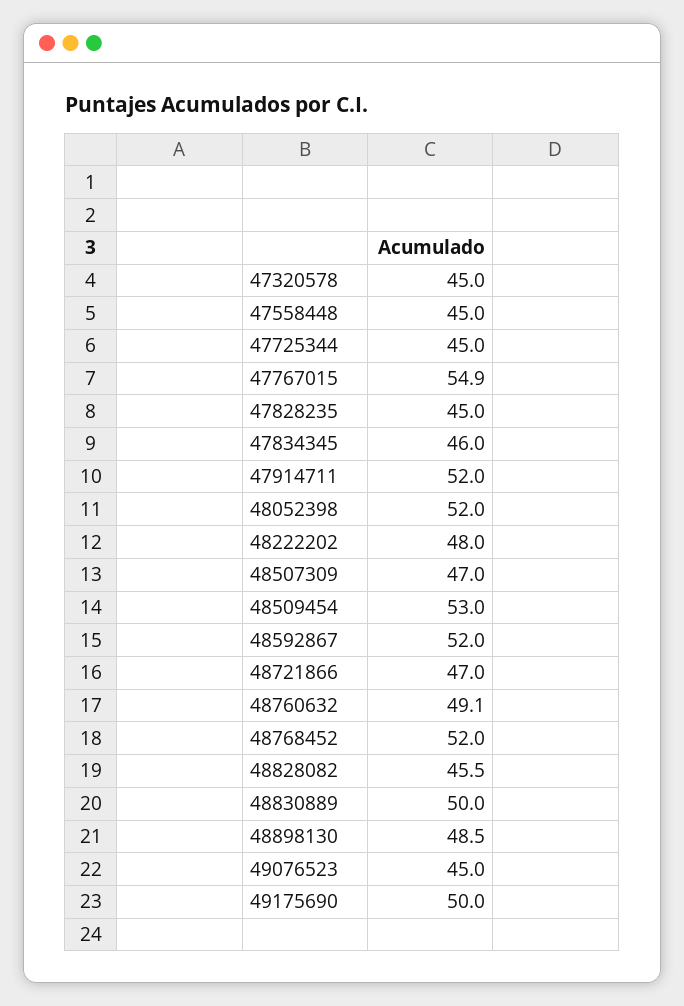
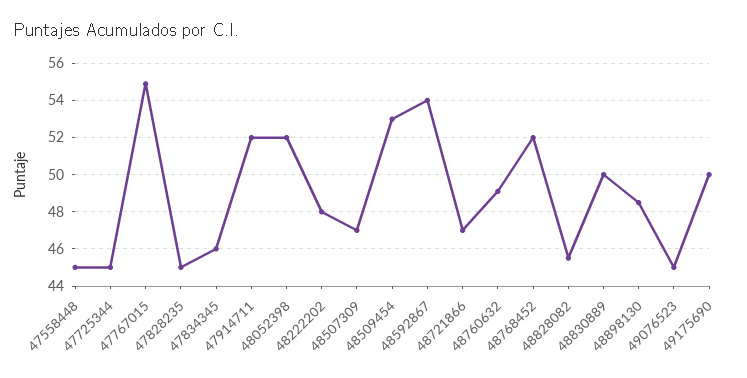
47320578: 45 -> none
48592867: 52 -> 54

